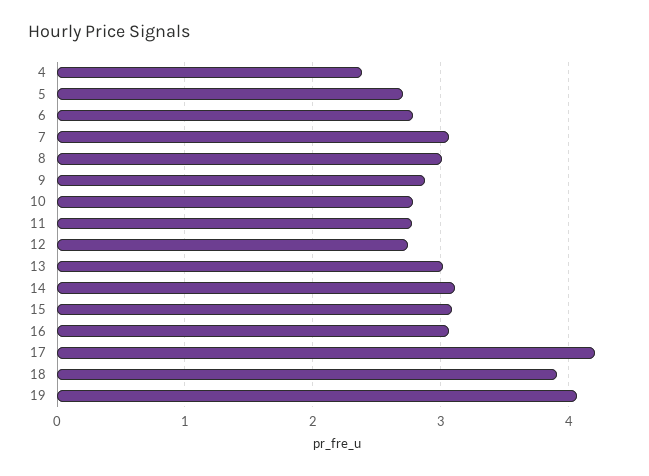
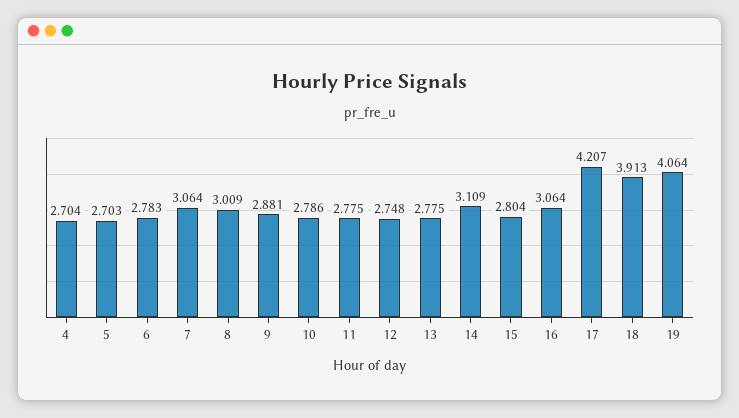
4: 2.4 -> 2.704
13: 3 -> 2.775
15: 3.1 -> 2.804

